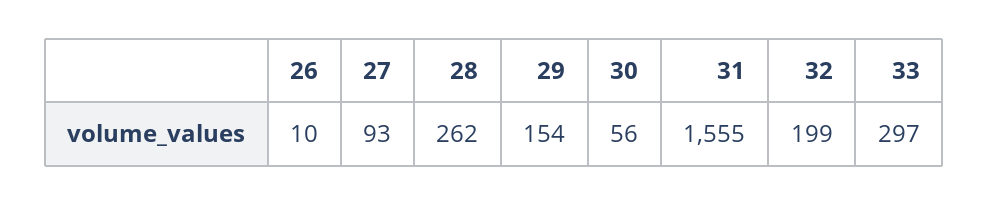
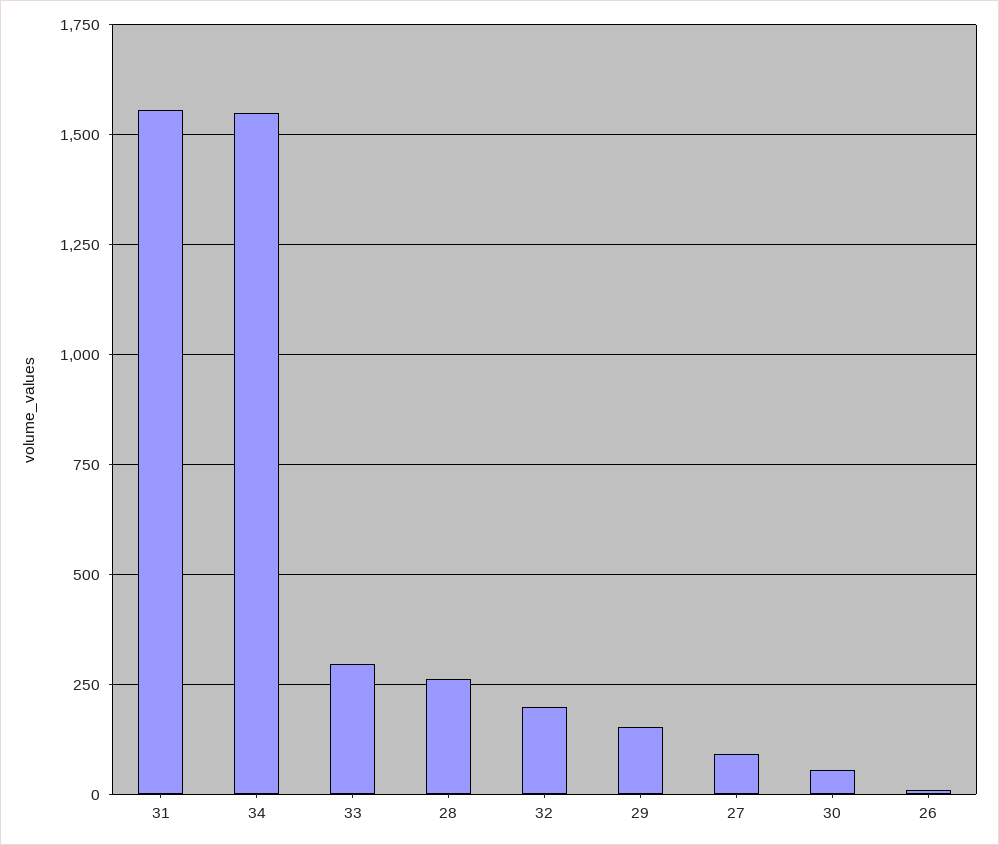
34: none -> 1550

